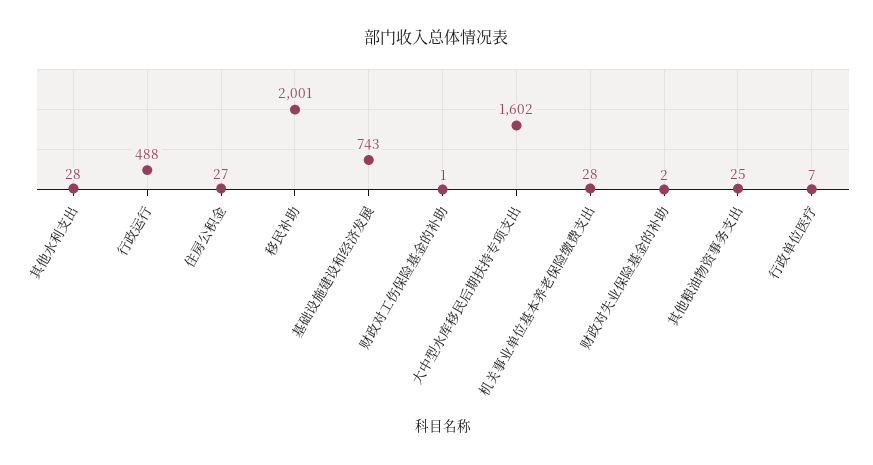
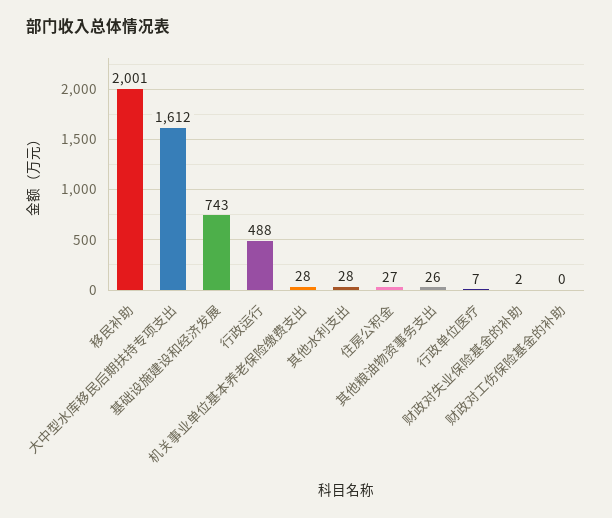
财政对工伤保险基金的补助: 1 -> 0
大中型水库移民后期扶持专项支出: 1602 -> 1612
其他粮油物资事务支出: 25 -> 26

